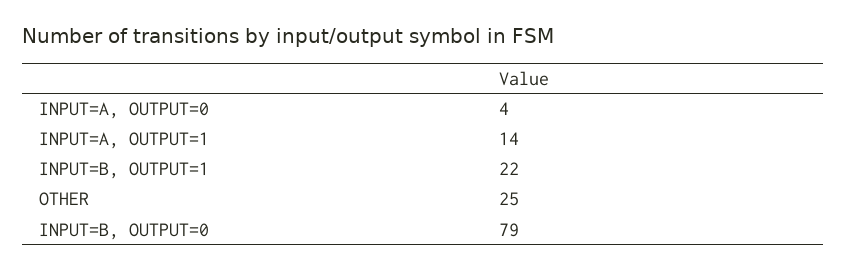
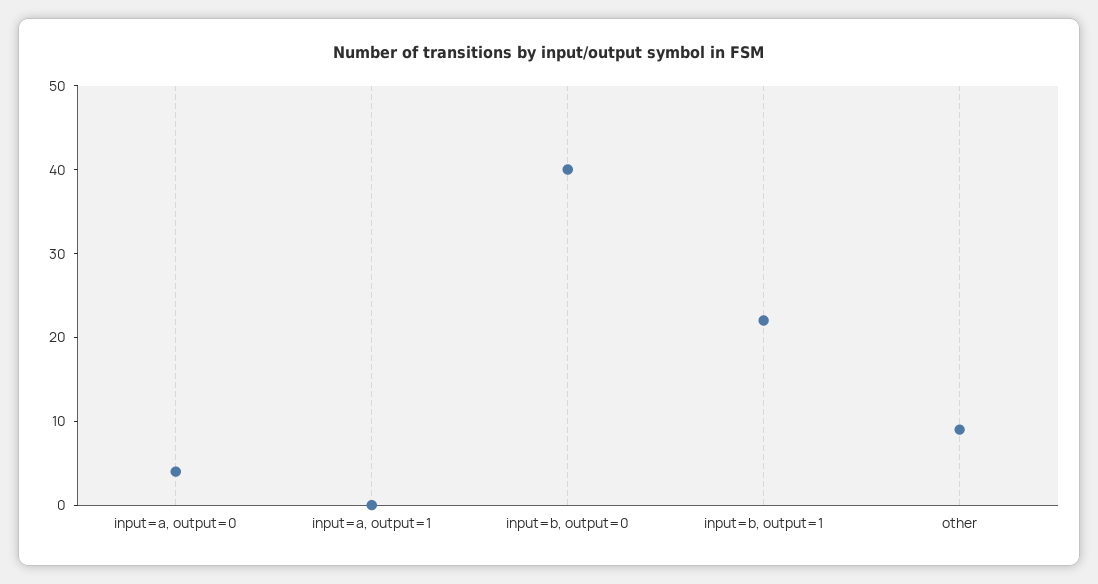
INPUT=A, OUTPUT=1: 14 -> 0
OTHER: 25 -> 9
INPUT=B, OUTPUT=0: 79 -> 40

